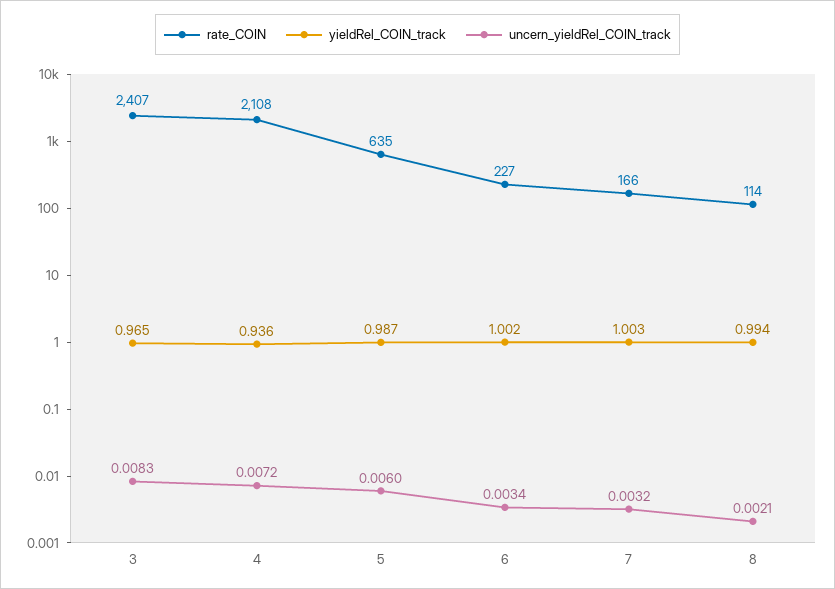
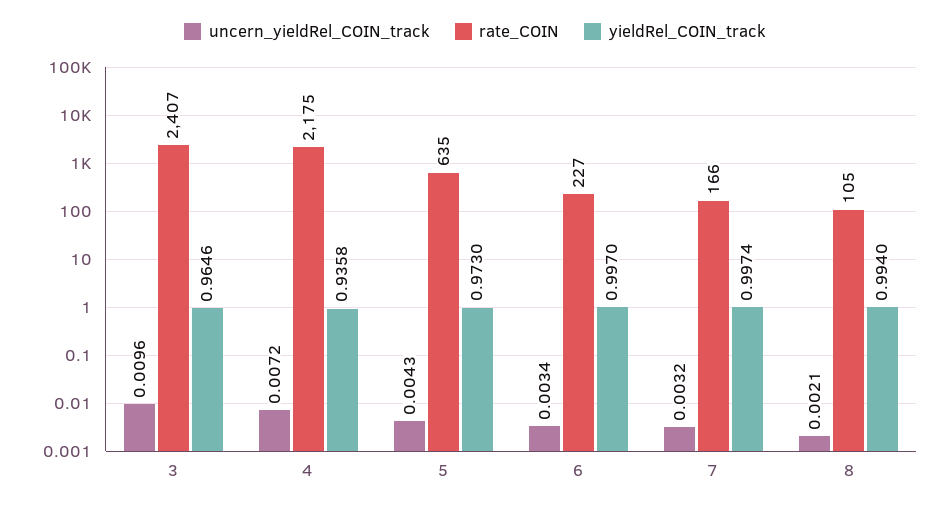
uncern_yieldRel_COIN_track, 3: 0.0083 -> 0.0096
rate_COIN, 4: 2108 -> 2175
yieldRel_COIN_track, 5: 0.987 -> 0.973
uncern_yieldRel_COIN_track, 5: 0.006 -> 0.0043
yieldRel_COIN_track, 6: 1.002 -> 0.997
yieldRel_COIN_track, 7: 1.003 -> 0.9974
rate_COIN, 8: 114 -> 105

